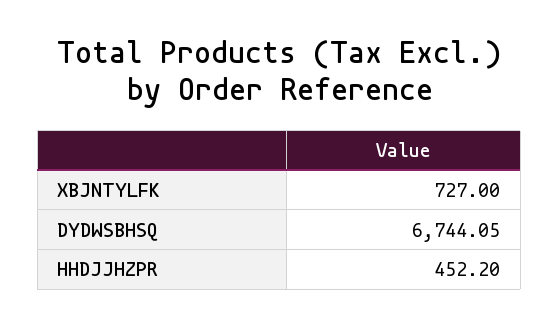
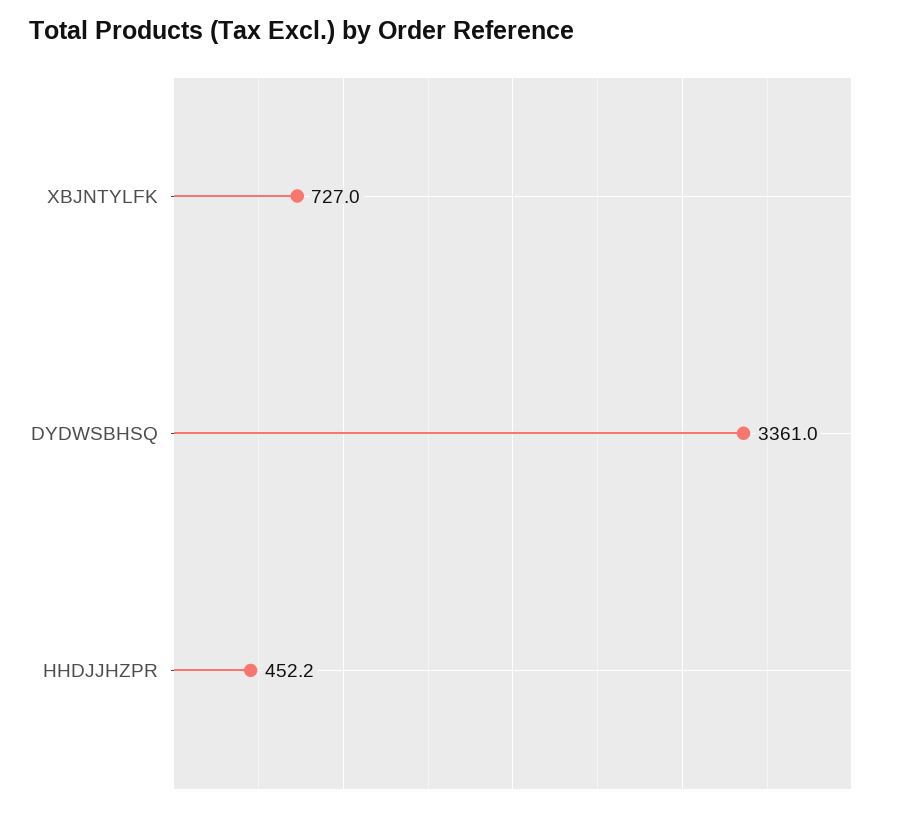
DYDWSBHSQ: 6744.05 -> 3361

